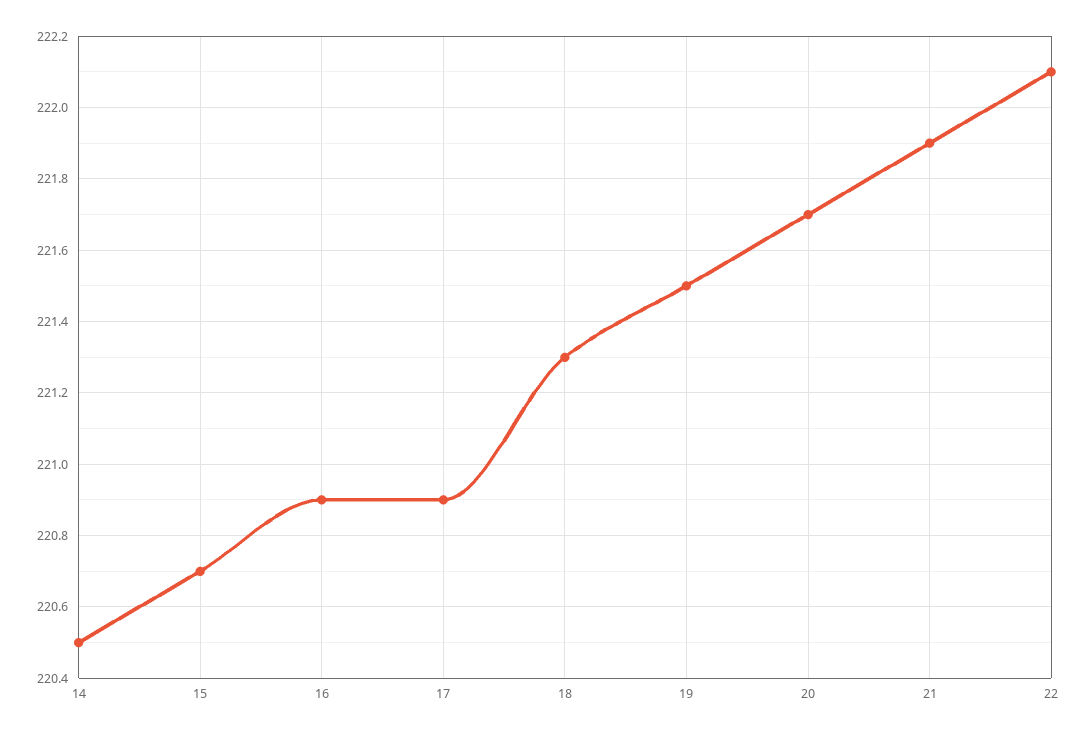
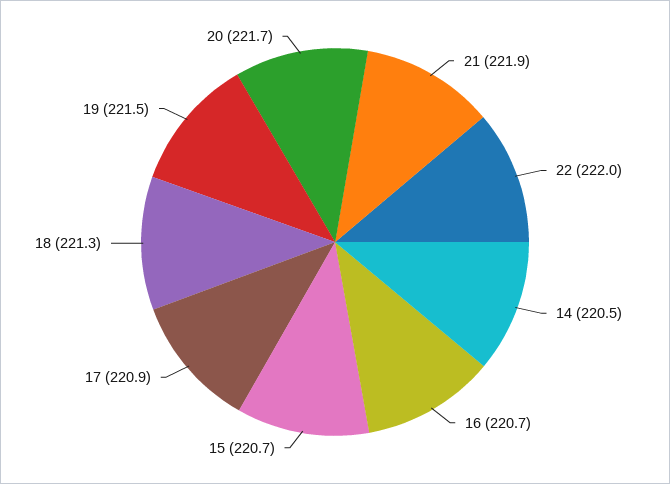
16: 220.9 -> 220.7
22: 222.1 -> 222

